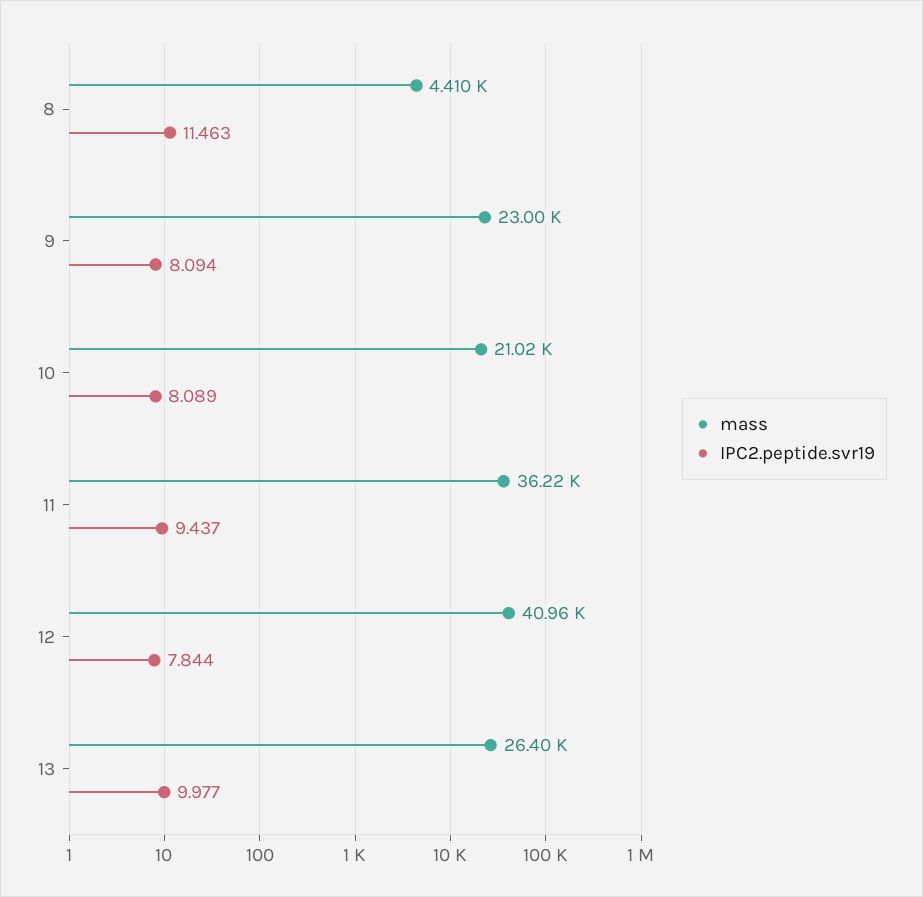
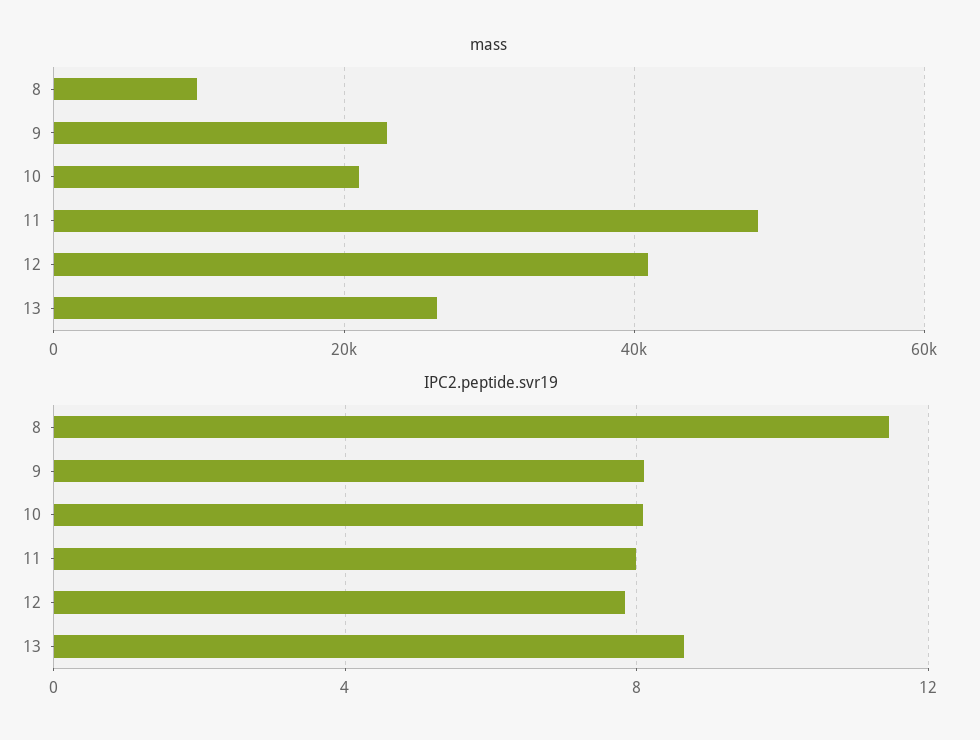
mass, 8: 4410 -> 10000
mass, 11: 36220 -> 48000
IPC2.peptide.svr19, 11: 9.437 -> 8
IPC2.peptide.svr19, 13: 9.977 -> 8.5

